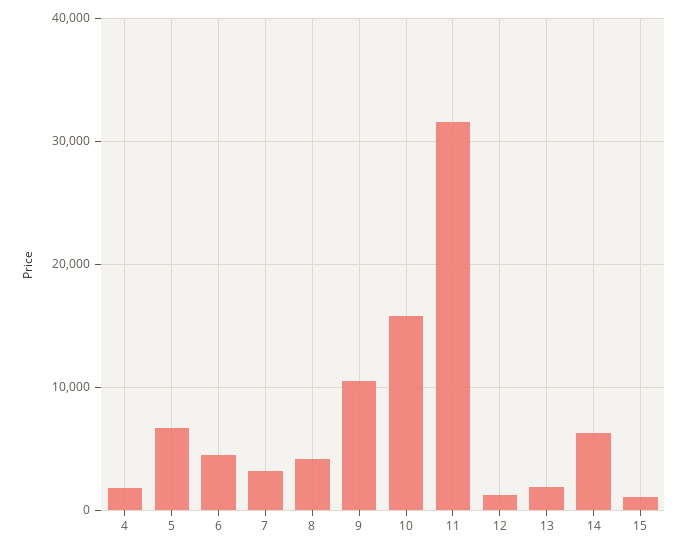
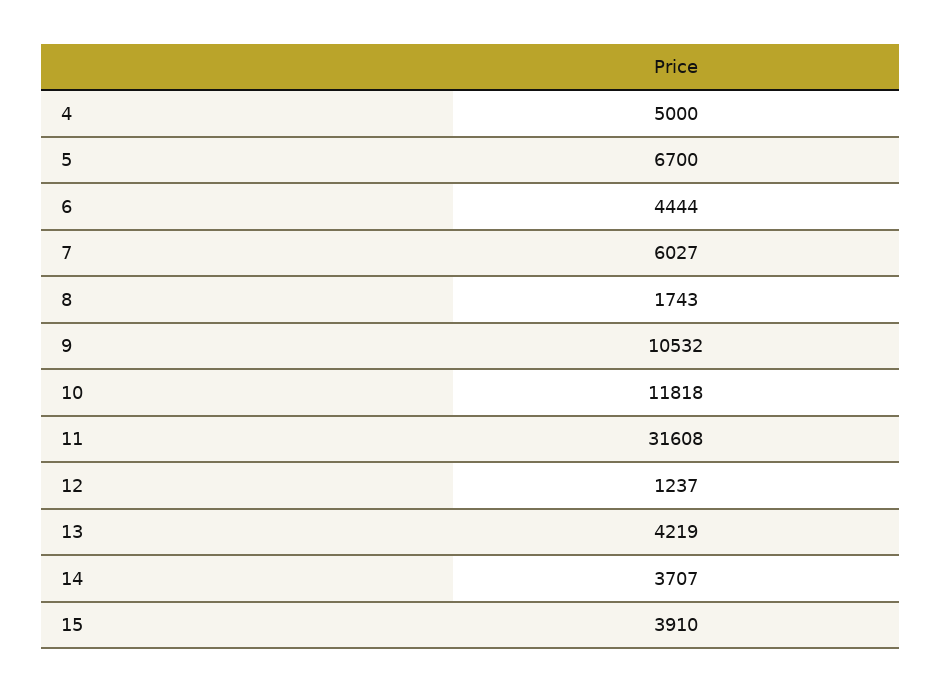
4: 2000 -> 5000
7: 3000 -> 6027
8: 4000 -> 1743
10: 16000 -> 11818
13: 2000 -> 4219
14: 6000 -> 3707
15: 1000 -> 3910

